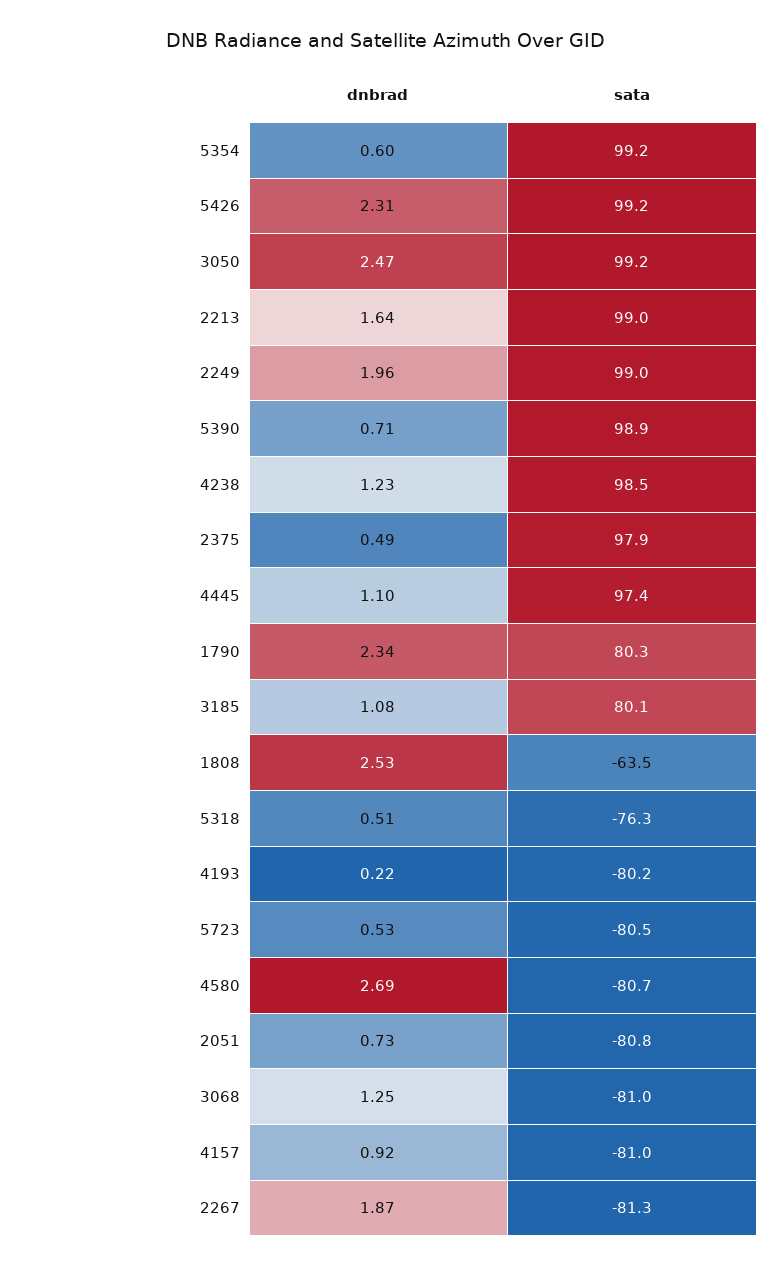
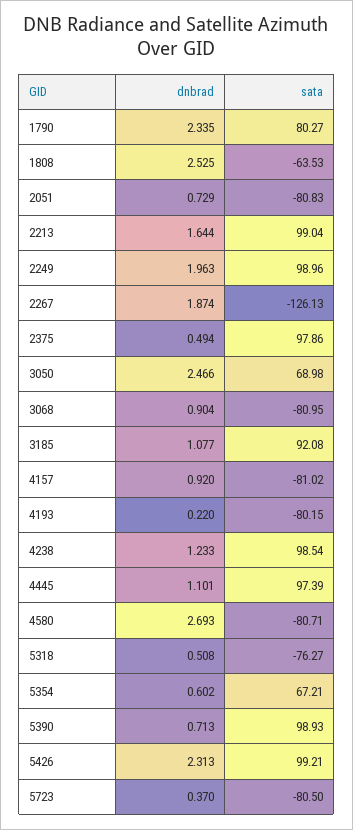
sata, 5354: 99.2 -> 67.21
sata, 3050: 99.2 -> 68.98
sata, 3185: 80.1 -> 92.08
dnbrad, 5723: 0.53 -> 0.37
dnbrad, 3068: 1.25 -> 0.904
sata, 2267: -81.3 -> -126.13

